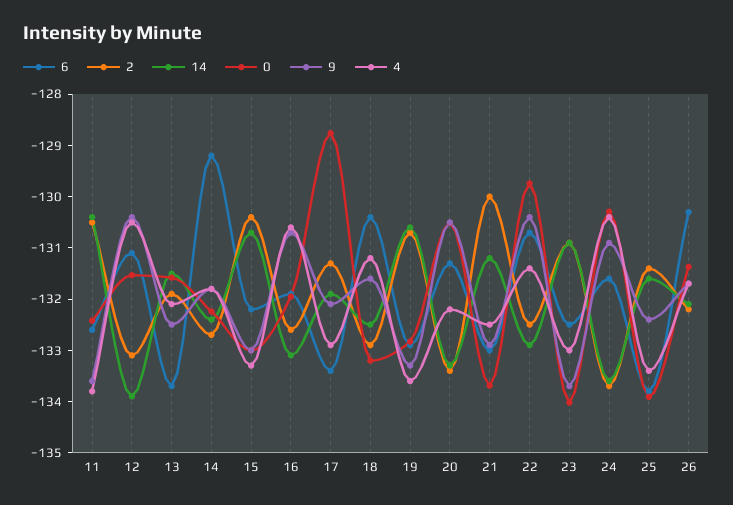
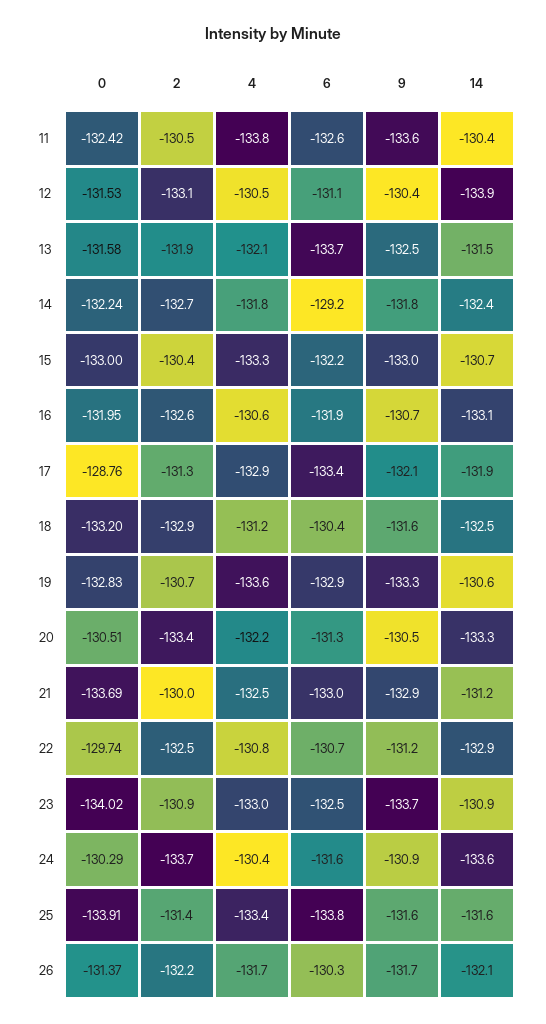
9, 22: -130.4 -> -131.2
4, 22: -131.4 -> -130.8
9, 25: -132.4 -> -131.6

